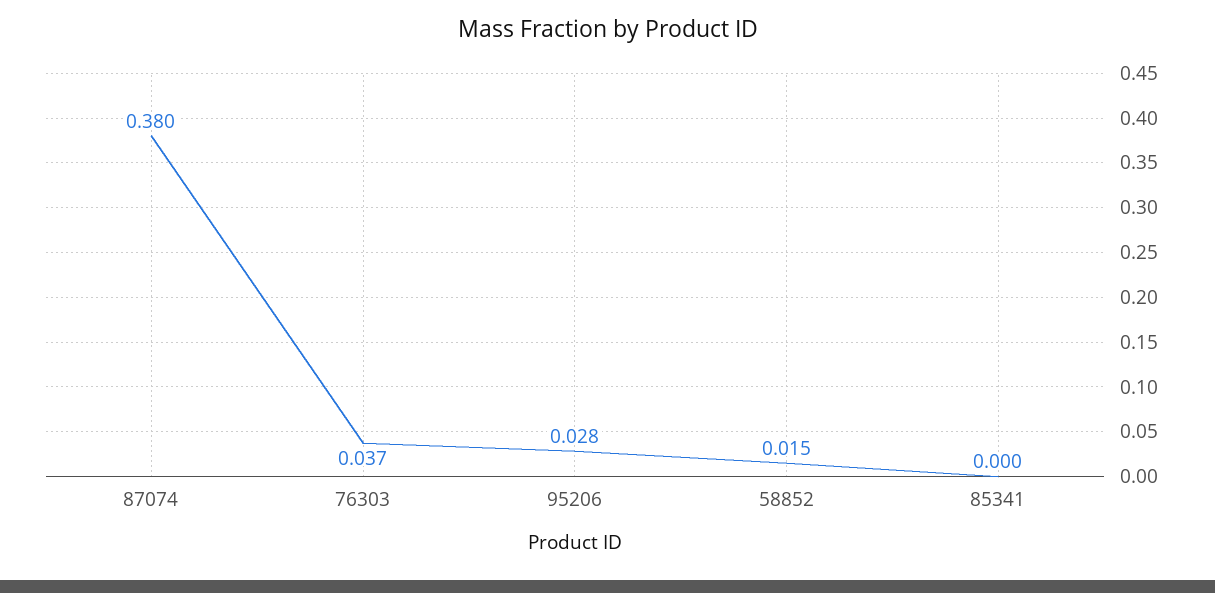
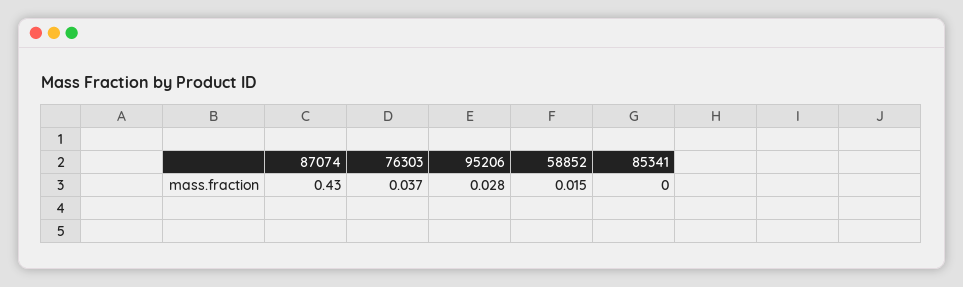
87074: 0.38 -> 0.43

